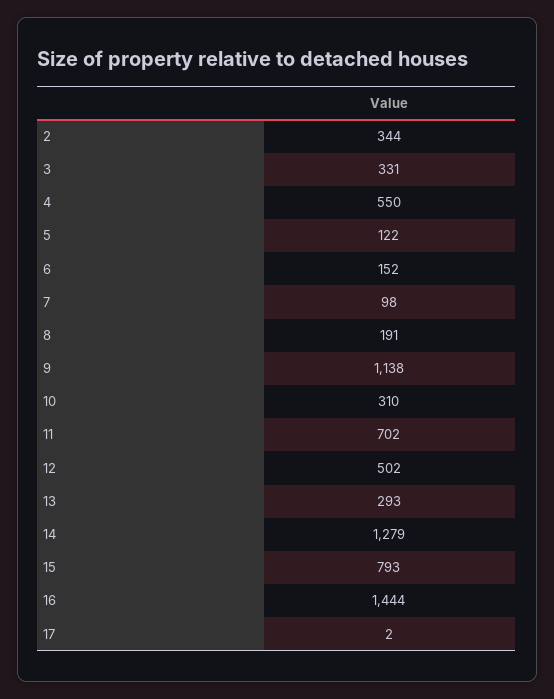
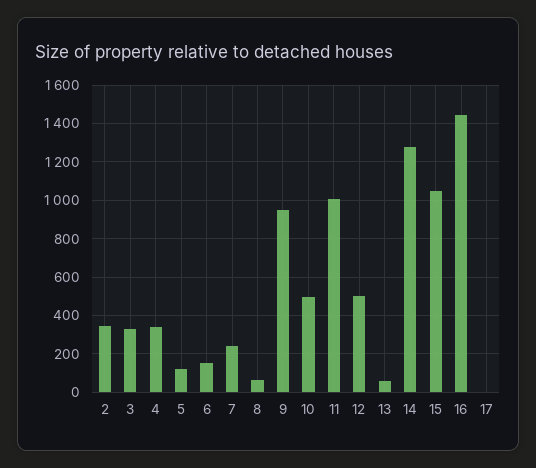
4: 550 -> 350
7: 98 -> 250
8: 191 -> 50
9: 1138 -> 950
10: 310 -> 500
11: 702 -> 1000
13: 293 -> 50
15: 793 -> 1050

